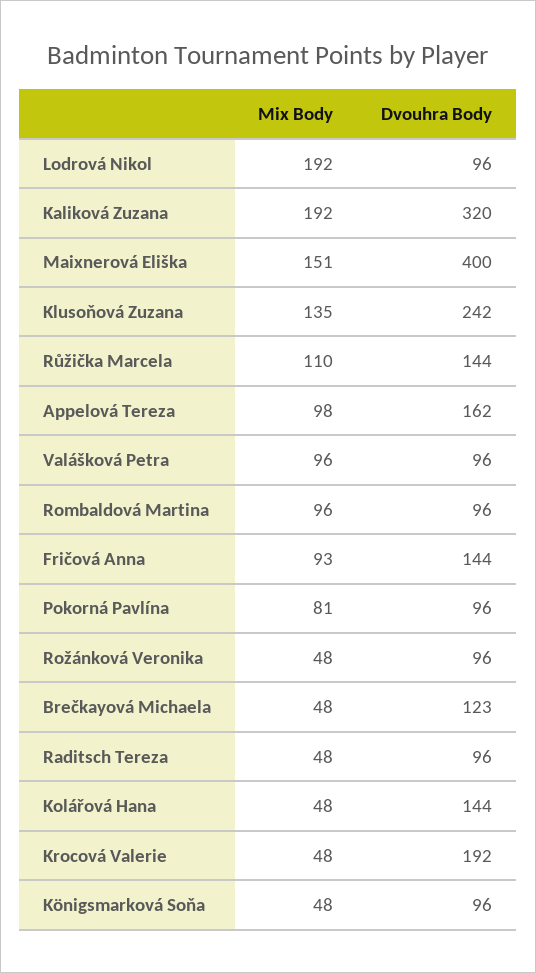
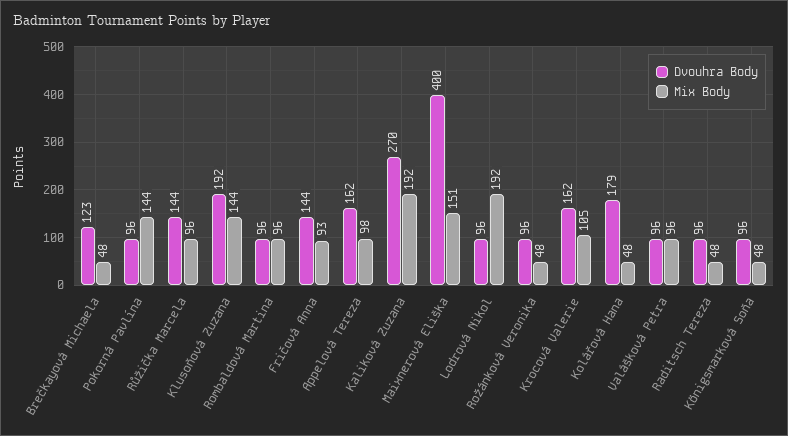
Dvouhra Body, Kaliková Zuzana: 320 -> 270
Mix Body, Klusoňová Zuzana: 135 -> 144
Dvouhra Body, Klusoňová Zuzana: 242 -> 192
Mix Body, Růžička Marcela: 110 -> 96
Mix Body, Pokorná Pavlína: 81 -> 144
Dvouhra Body, Kolářová Hana: 144 -> 179
Mix Body, Krocová Valerie: 48 -> 105
Dvouhra Body, Krocová Valerie: 192 -> 162

